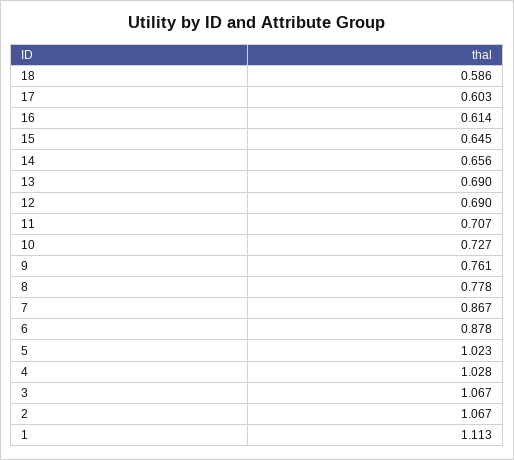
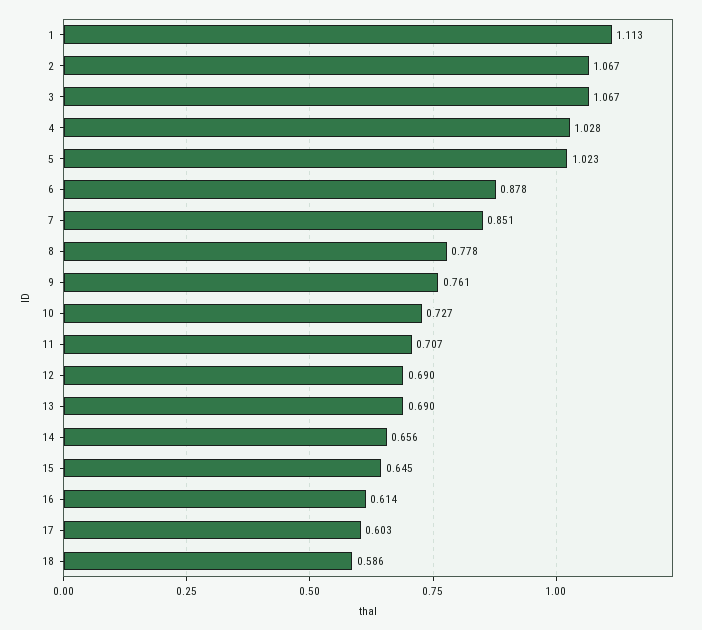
7: 0.867 -> 0.851

